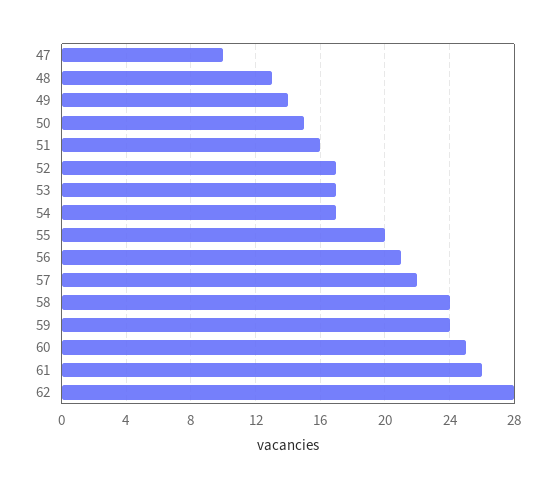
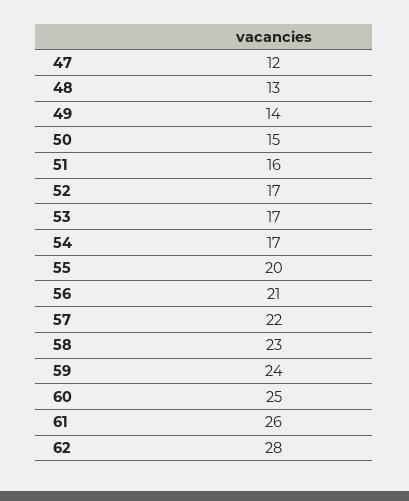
47: 10 -> 12
58: 24 -> 23

